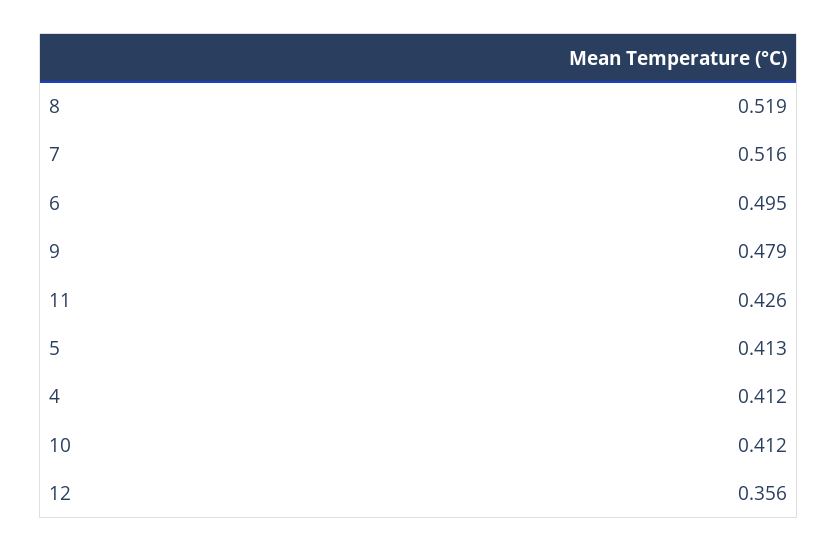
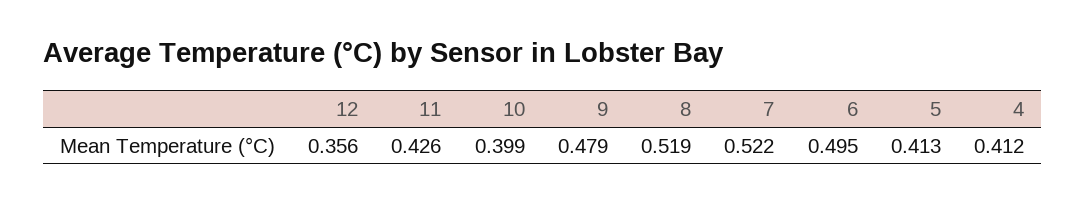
7: 0.516 -> 0.522
10: 0.412 -> 0.399

